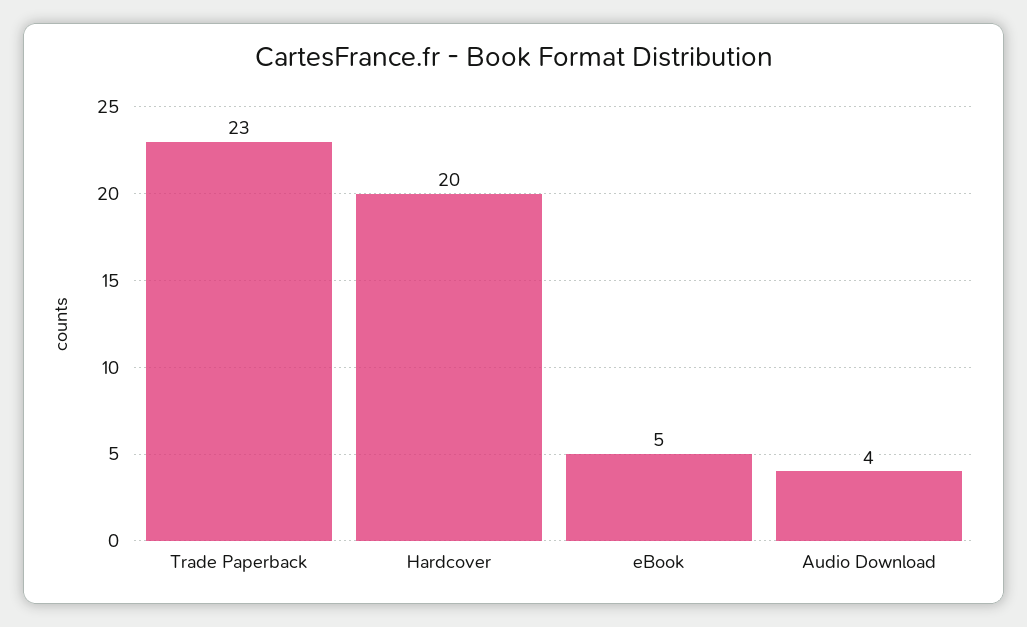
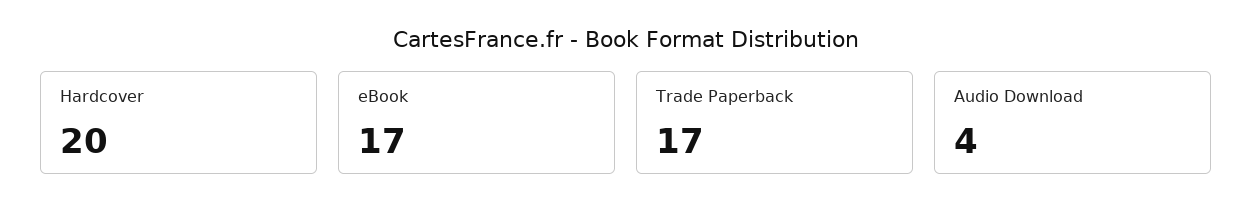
Trade Paperback: 23 -> 17
eBook: 5 -> 17

